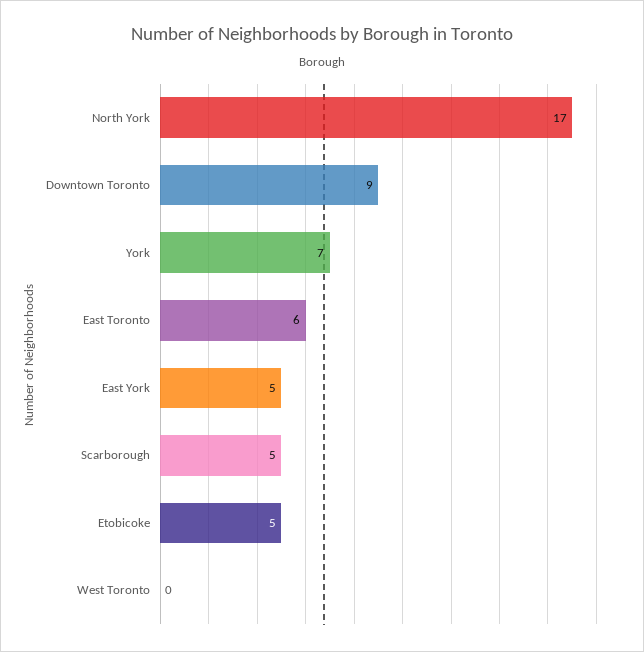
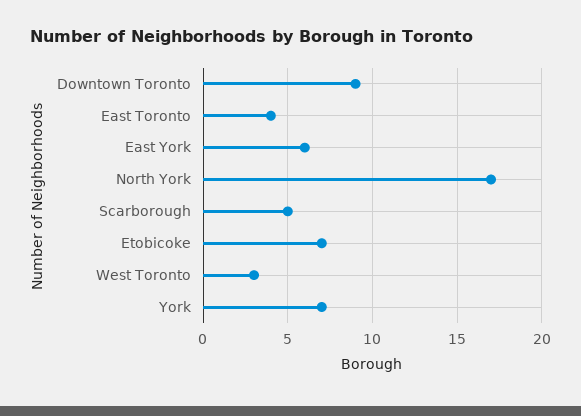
East Toronto: 6 -> 4
East York: 5 -> 6
Etobicoke: 5 -> 7
West Toronto: 0 -> 3

